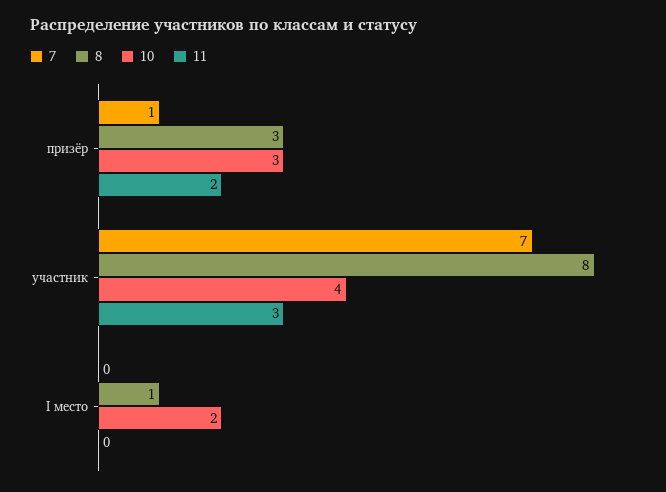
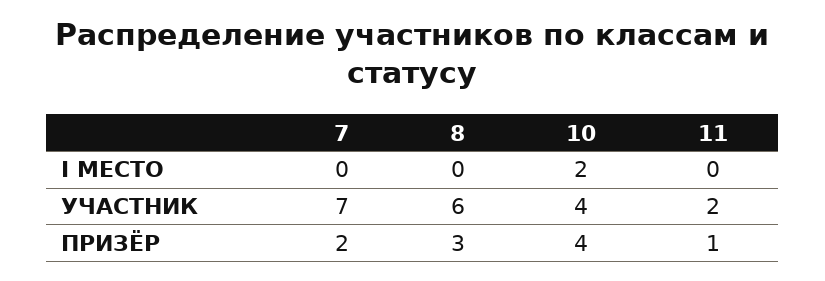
7, призёр: 1 -> 2
10, призёр: 3 -> 4
11, призёр: 2 -> 1
8, участник: 8 -> 6
11, участник: 3 -> 2
8, I место: 1 -> 0

